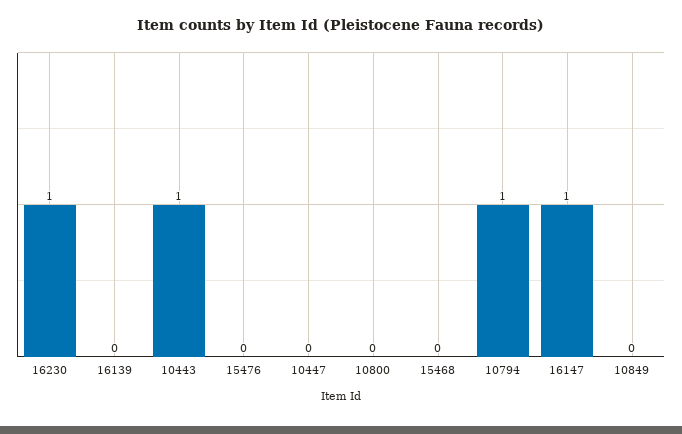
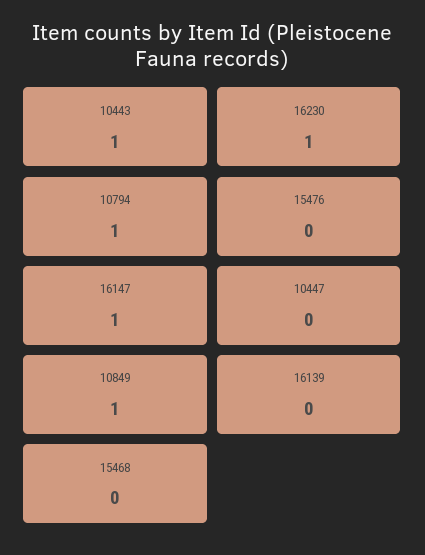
10800: 0 -> none
10849: 0 -> 1

